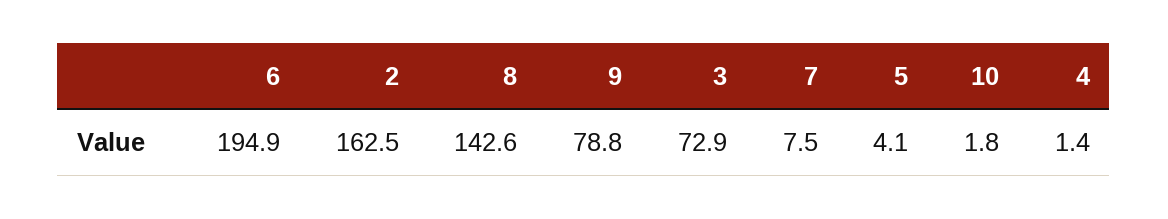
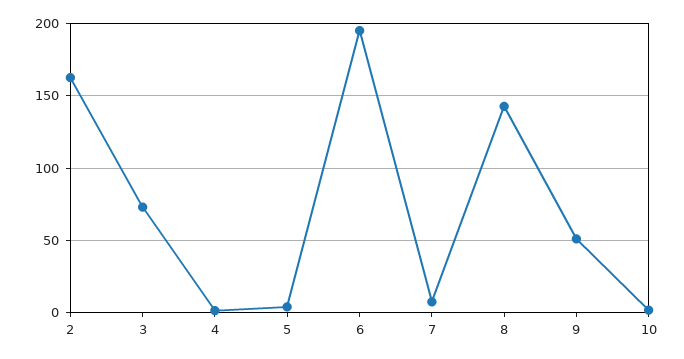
9: 78.8 -> 50

